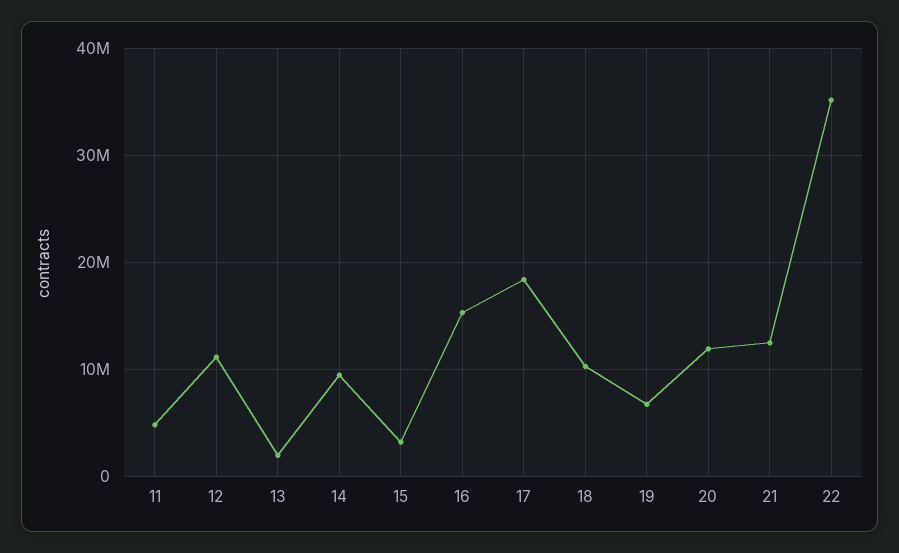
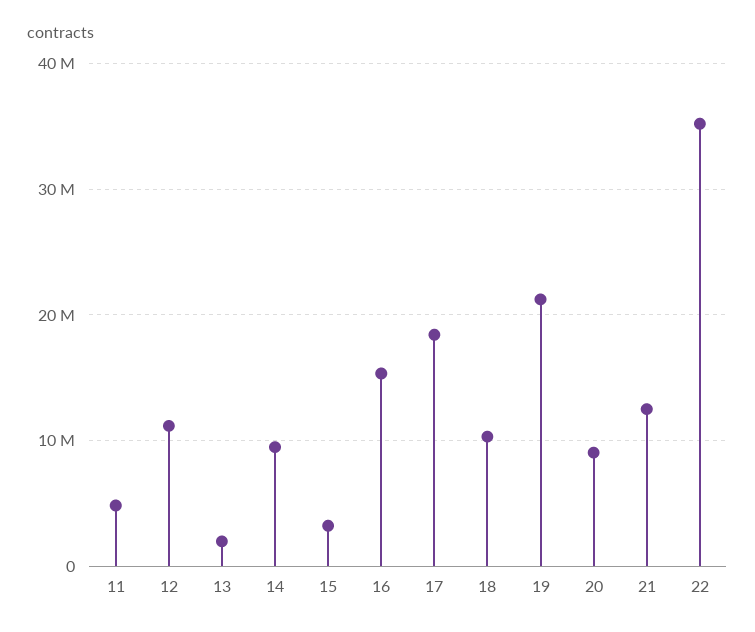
19: 7000000 -> 21000000
20: 12000000 -> 9000000

